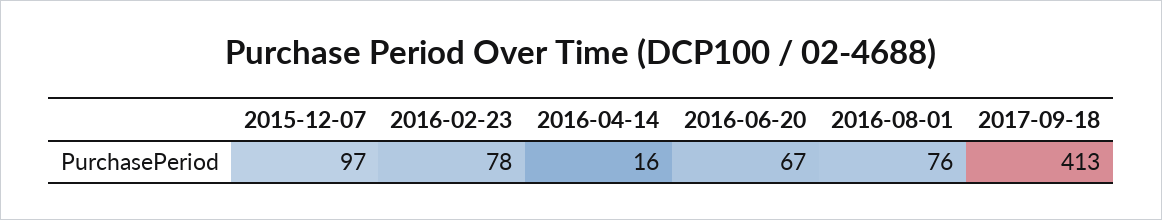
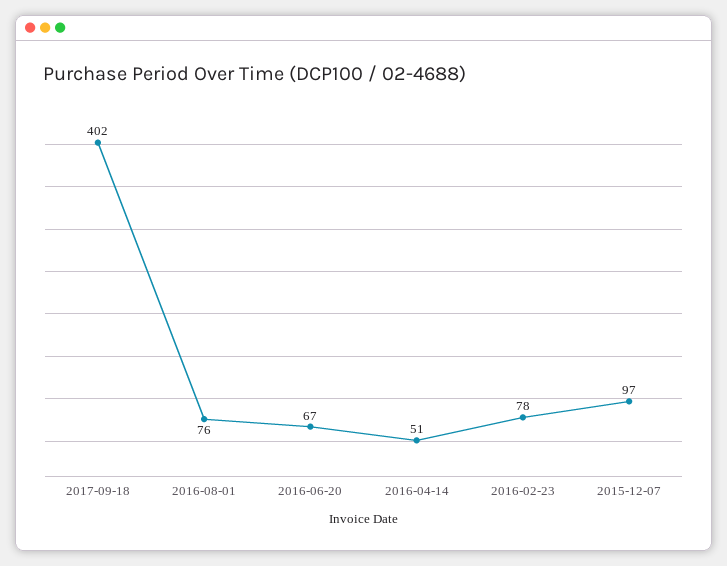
2016-04-14: 16 -> 51
2017-09-18: 413 -> 402

